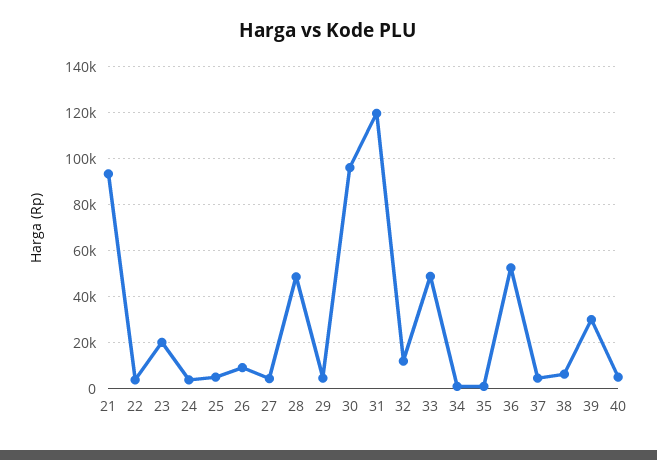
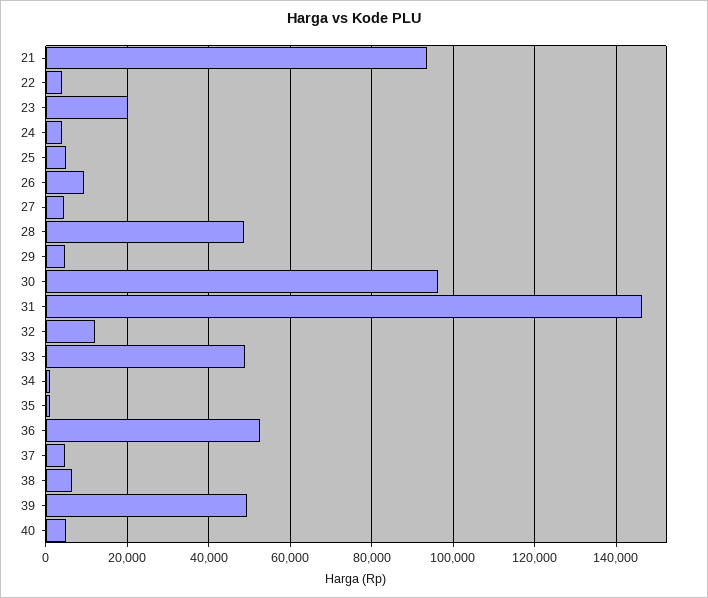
31: 120000 -> 146000
39: 30000 -> 50000

